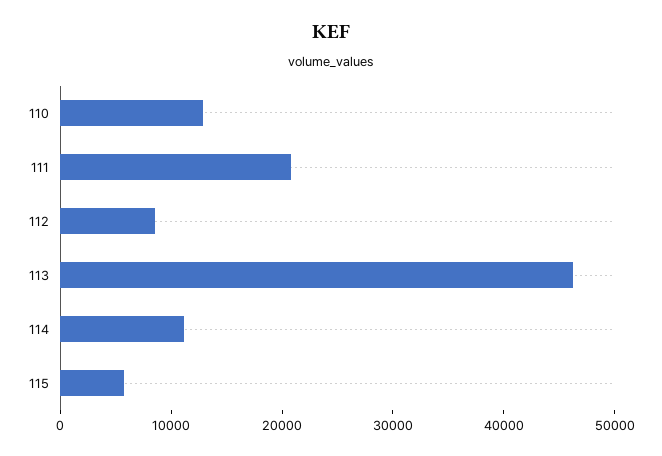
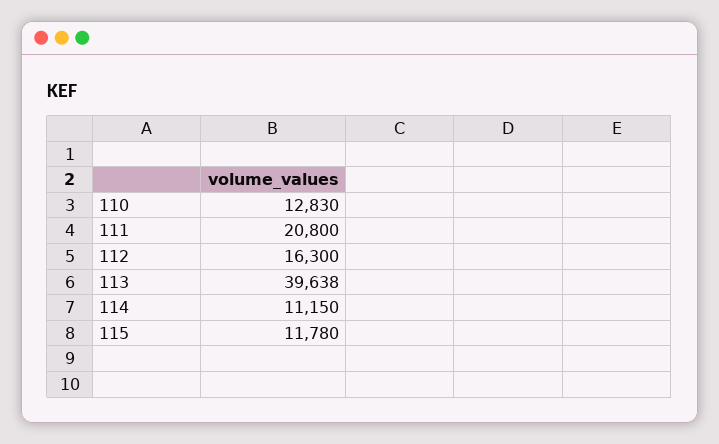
112: 8000 -> 16300
113: 46000 -> 39638
115: 6000 -> 11780

